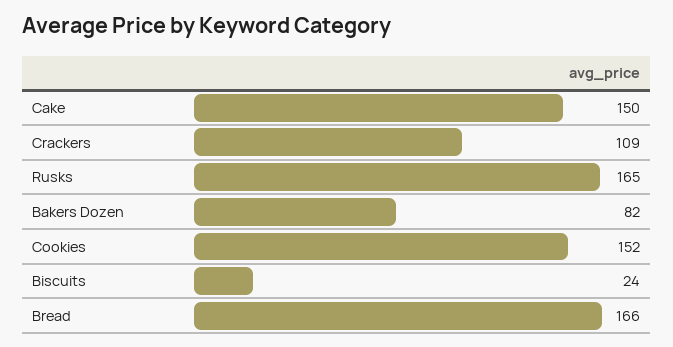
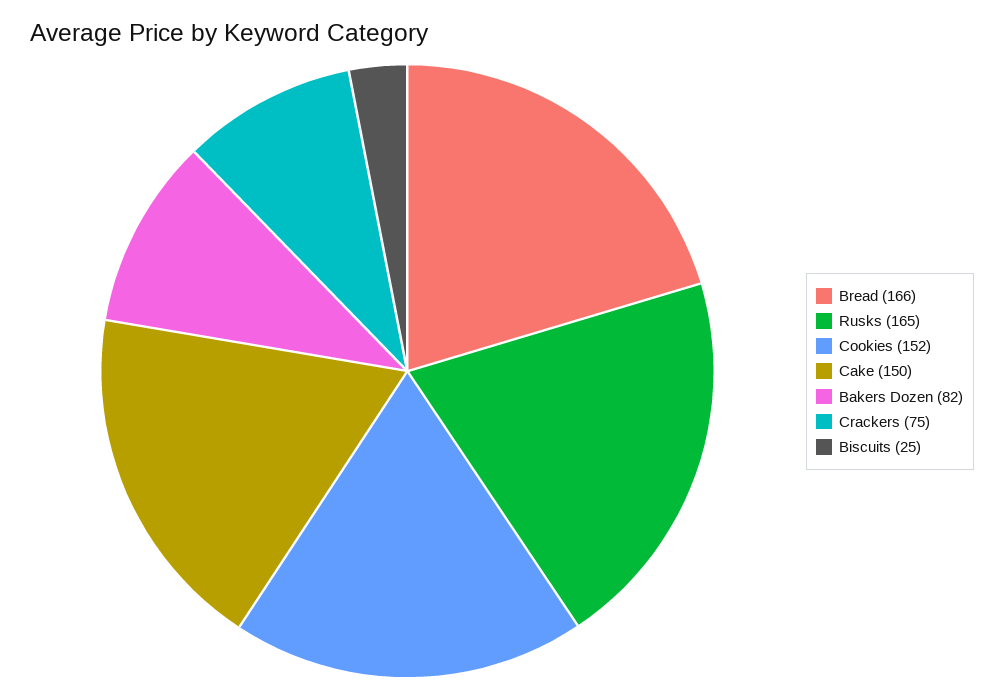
Crackers: 109 -> 75
Biscuits: 24 -> 25

